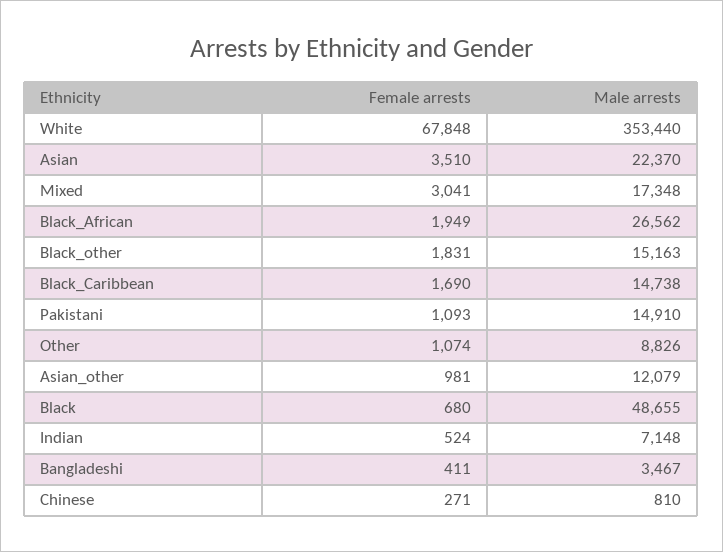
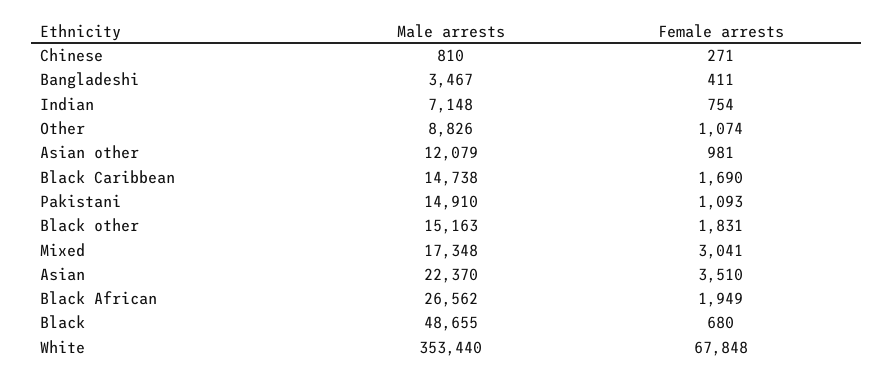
Female arrests, Indian: 524 -> 754

